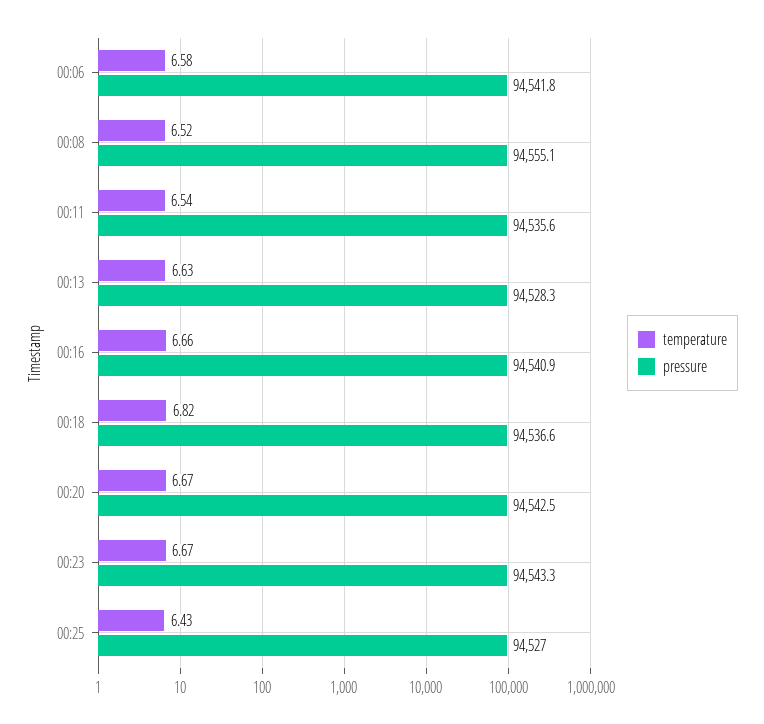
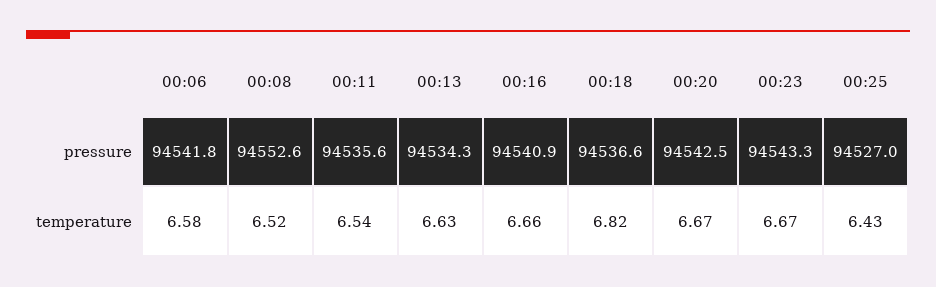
pressure, 00:08: 94555.1 -> 94552.6
pressure, 00:13: 94528.3 -> 94534.3

